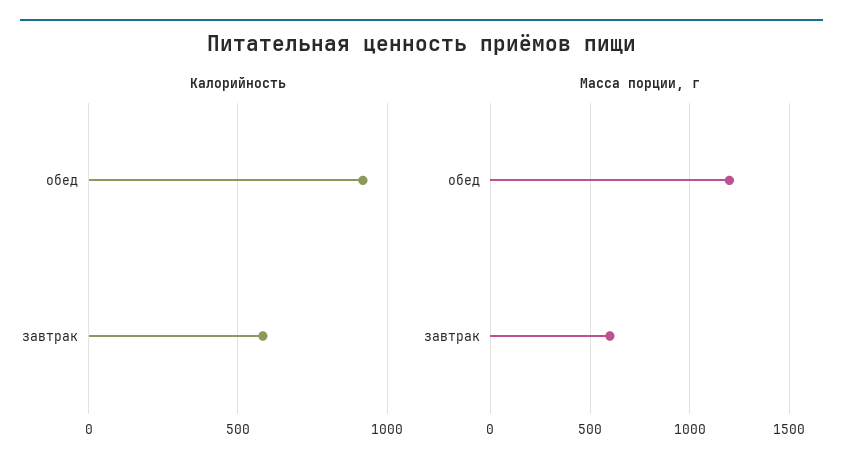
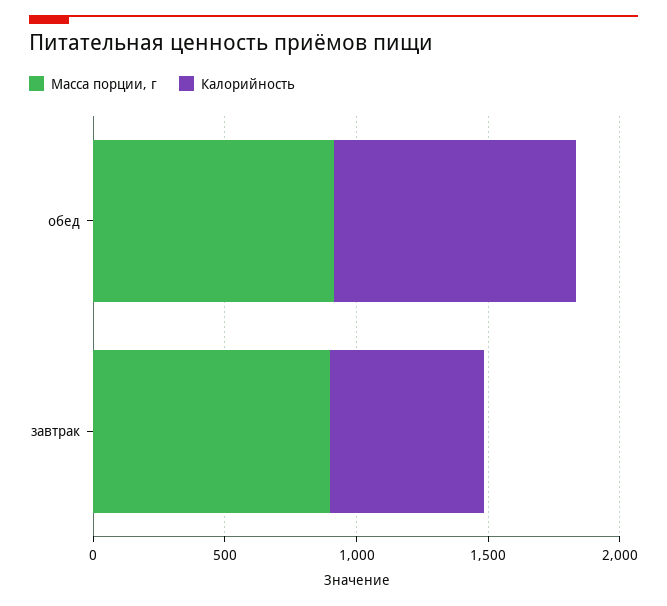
Масса порции, г, обед: 1200 -> 900
Масса порции, г, завтрак: 600 -> 900

